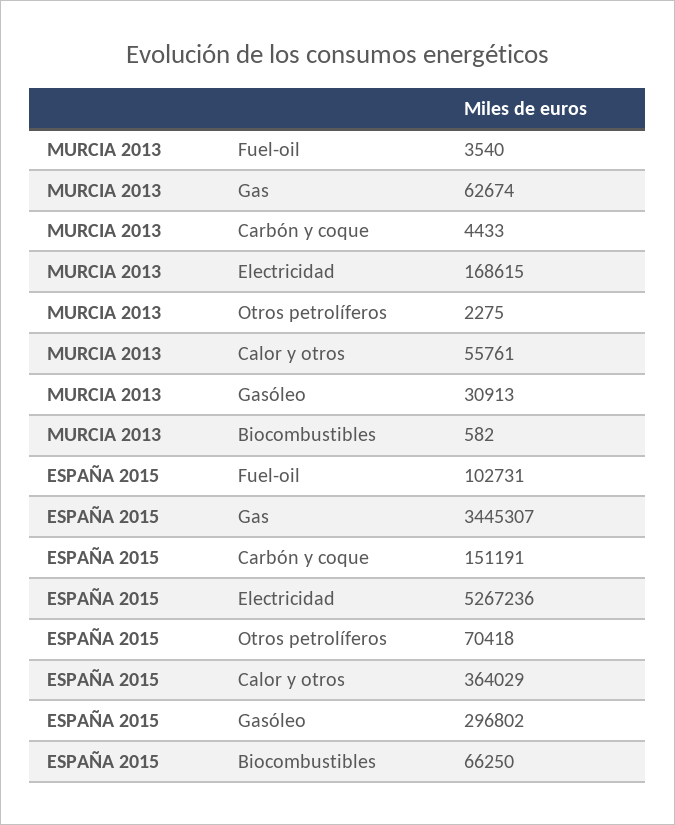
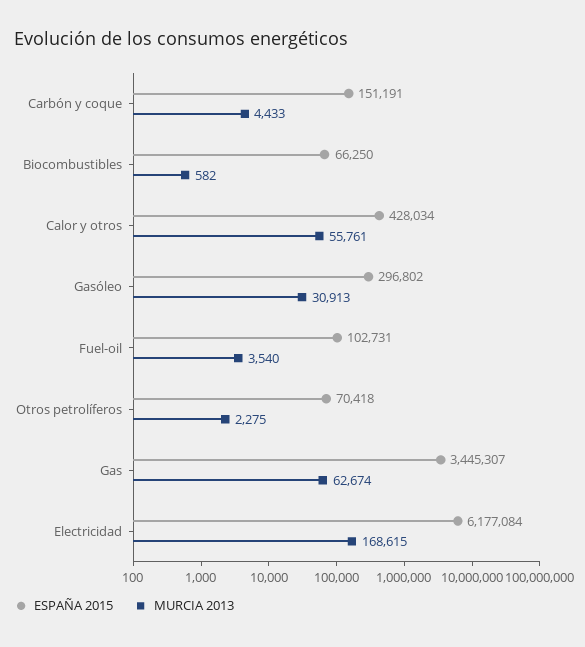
ESPAÑA 2015, Electricidad: 5267236 -> 6177084
ESPAÑA 2015, Calor y otros: 364029 -> 428034

